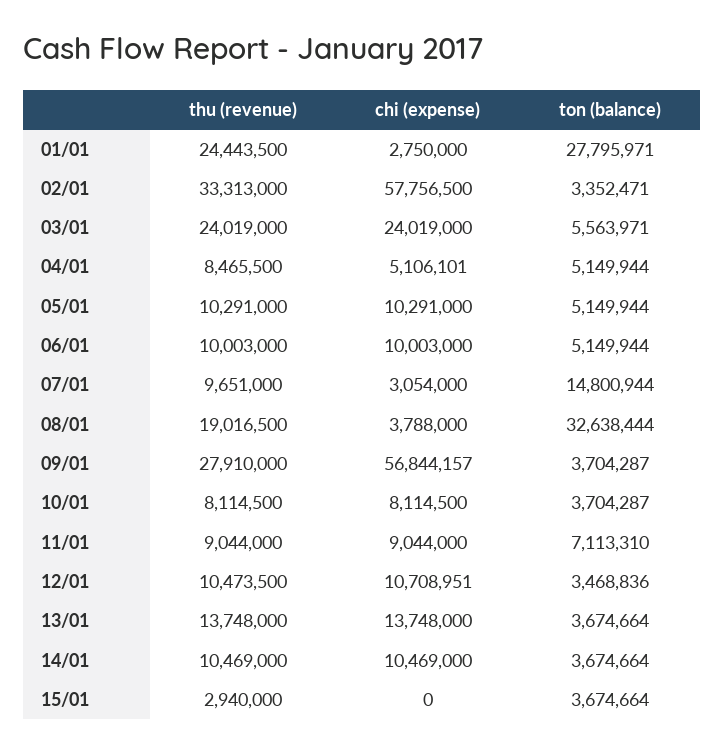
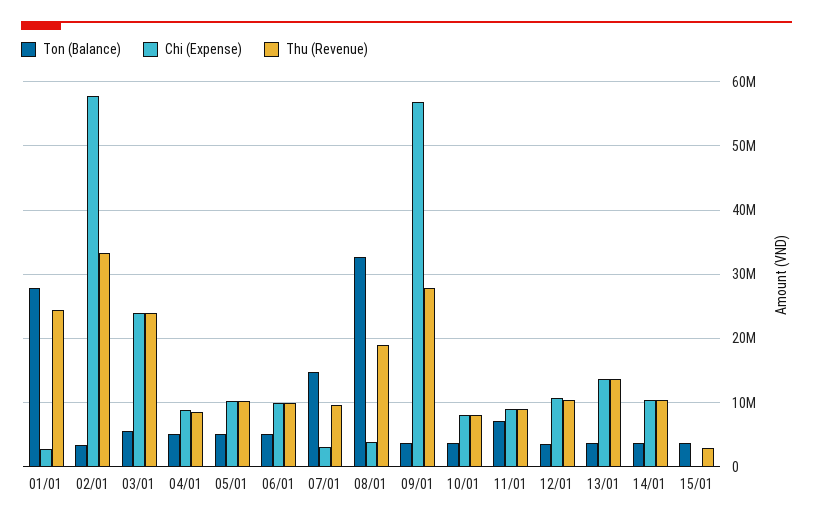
chi (expense), 04/01: 5106101 -> 9000000

